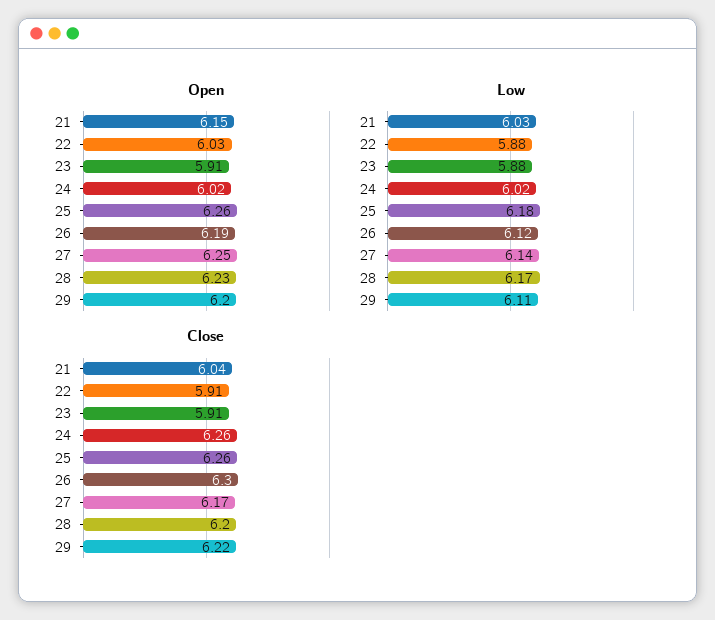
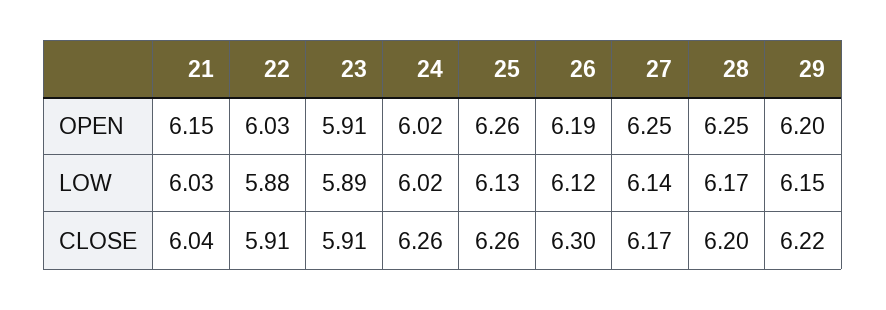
Open, 28: 6.23 -> 6.25
Low, 23: 5.88 -> 5.89
Low, 25: 6.18 -> 6.13
Low, 29: 6.11 -> 6.15

